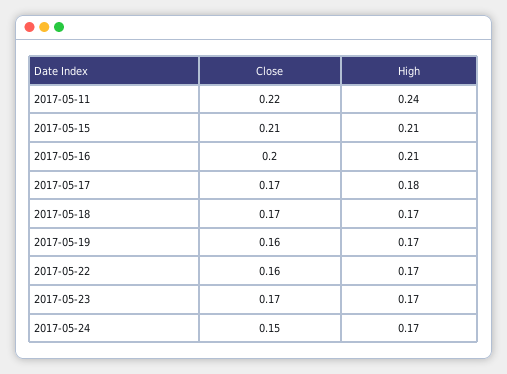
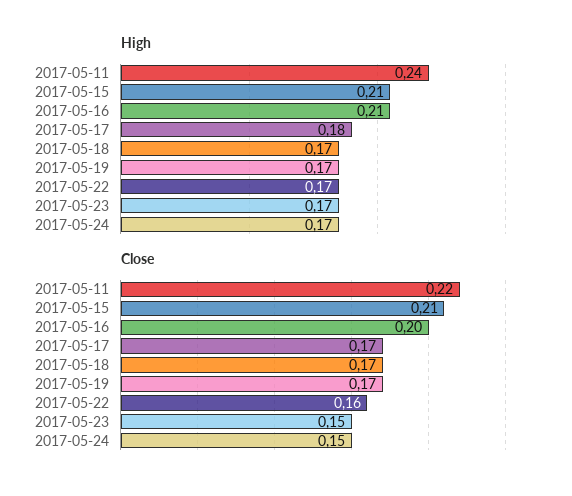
Close, 2017-05-19: 0.16 -> 0.17
Close, 2017-05-23: 0.17 -> 0.15

